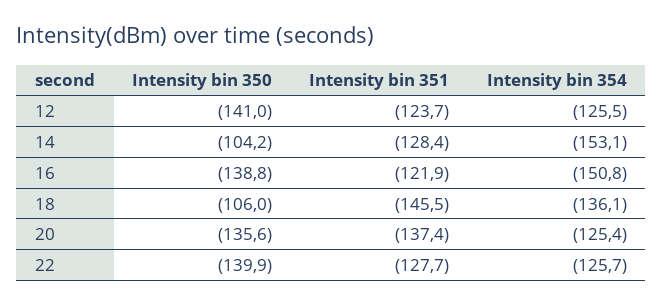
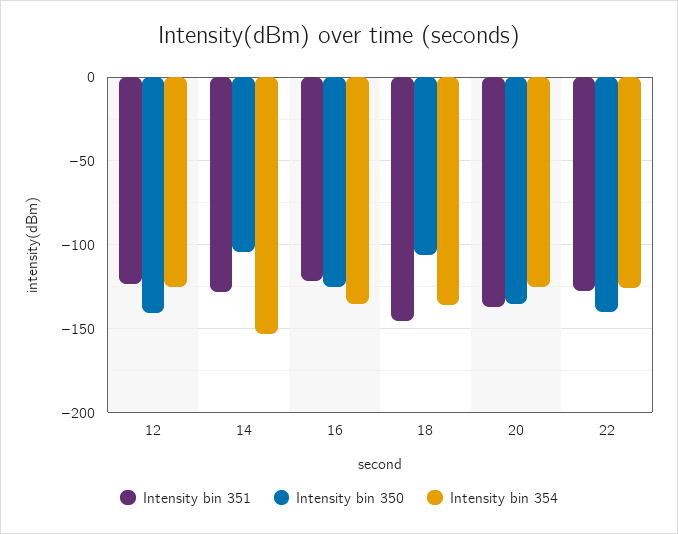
Intensity bin 350, 16: -138.8 -> -125
Intensity bin 354, 16: -150.8 -> -135

